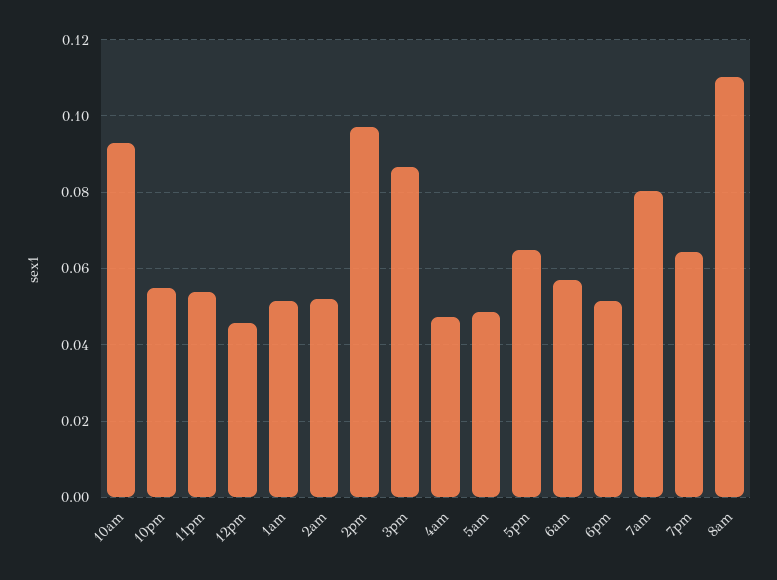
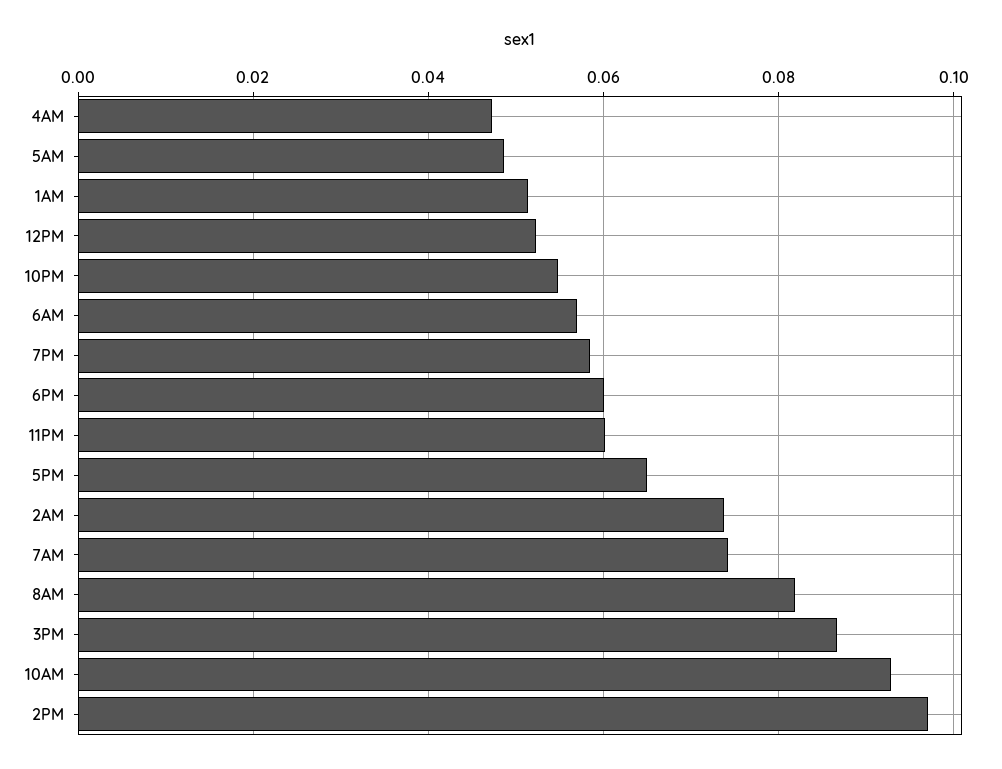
11pm: 0.054 -> 0.06
12pm: 0.046 -> 0.052
2am: 0.052 -> 0.074
6pm: 0.052 -> 0.06
7am: 0.08 -> 0.074
7pm: 0.064 -> 0.058
8am: 0.11 -> 0.082

